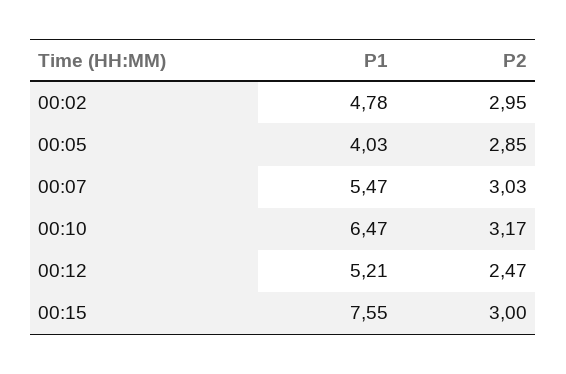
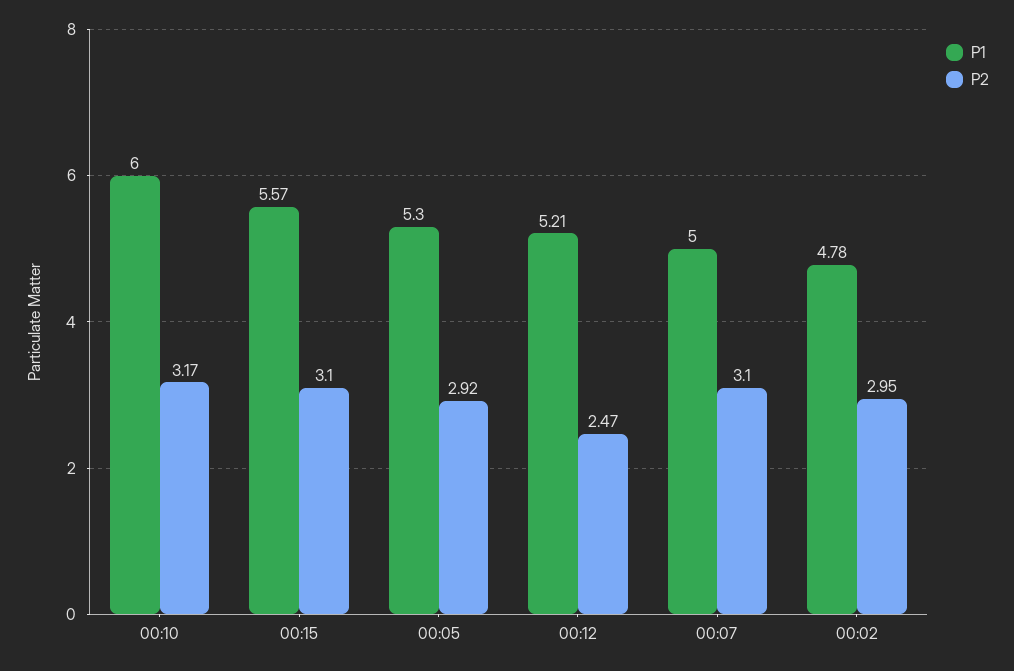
P1, 00:05: 4.03 -> 5.3
P2, 00:05: 2.85 -> 2.92
P1, 00:07: 5.47 -> 5
P2, 00:07: 3.03 -> 3.1
P1, 00:10: 6.47 -> 6
P1, 00:15: 7.55 -> 5.57
P2, 00:15: 3 -> 3.1

